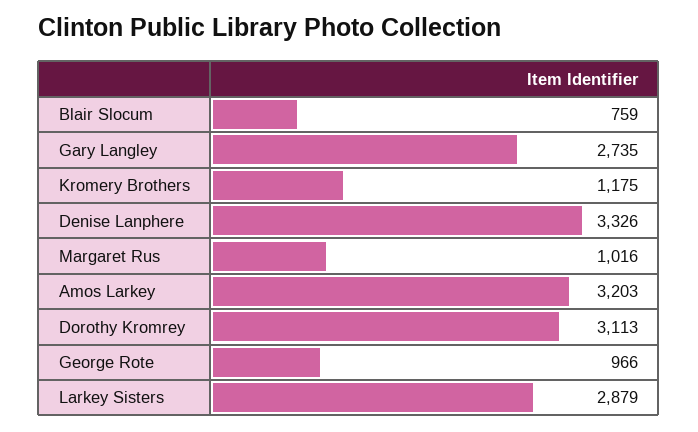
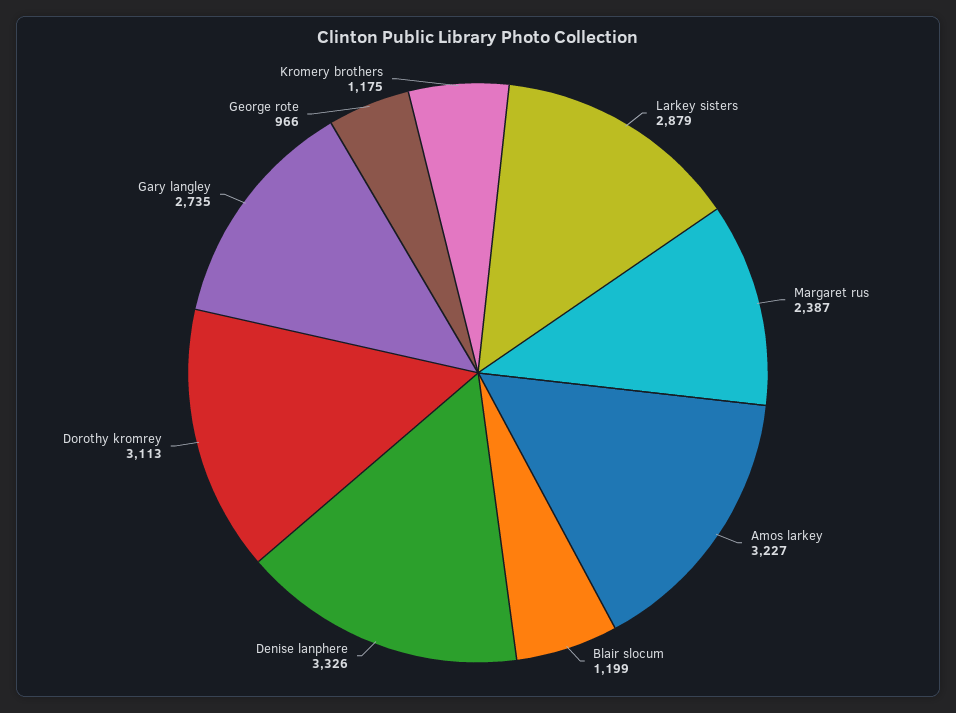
Blair Slocum: 759 -> 1199
Margaret Rus: 1016 -> 2387
Amos Larkey: 3203 -> 3227

